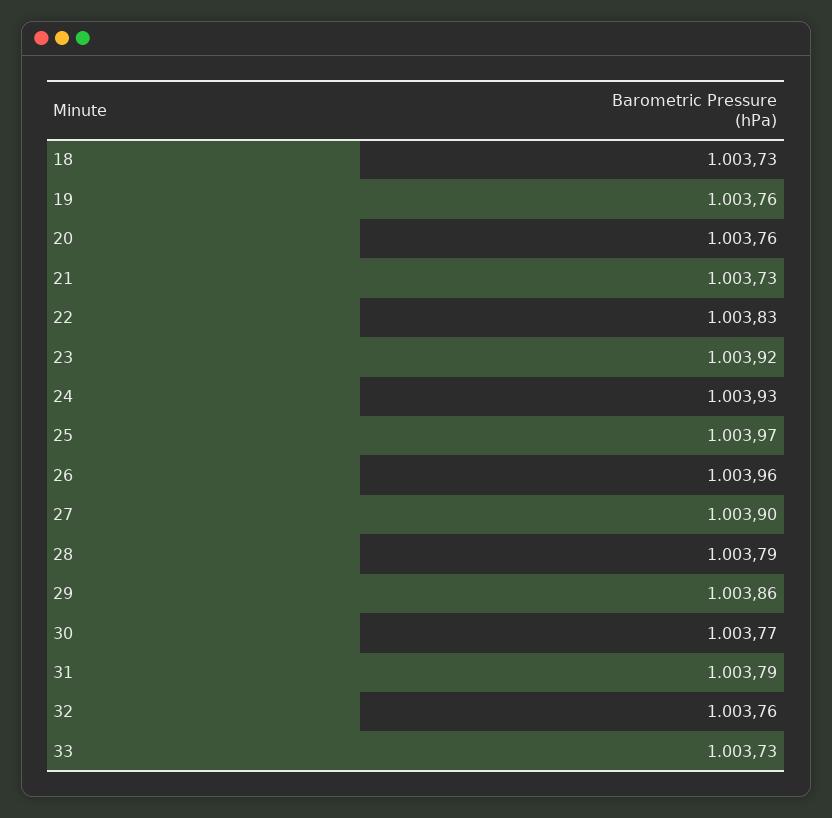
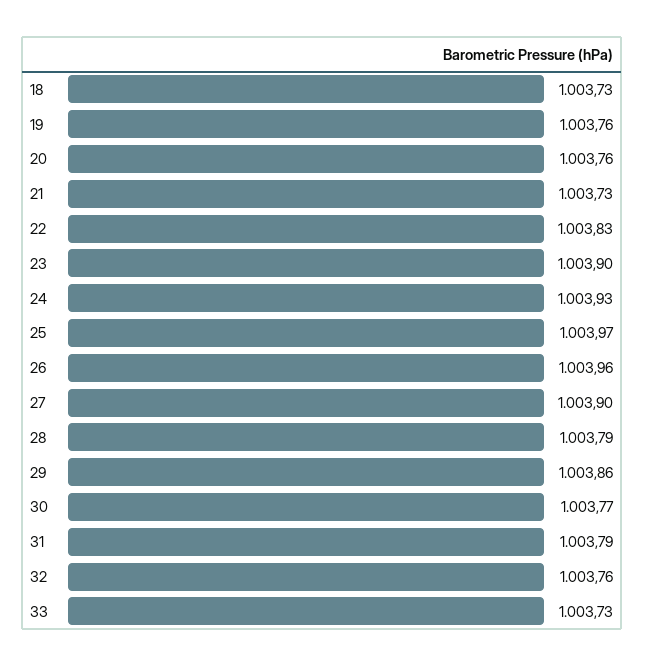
23: 1003.92 -> 1003.9

